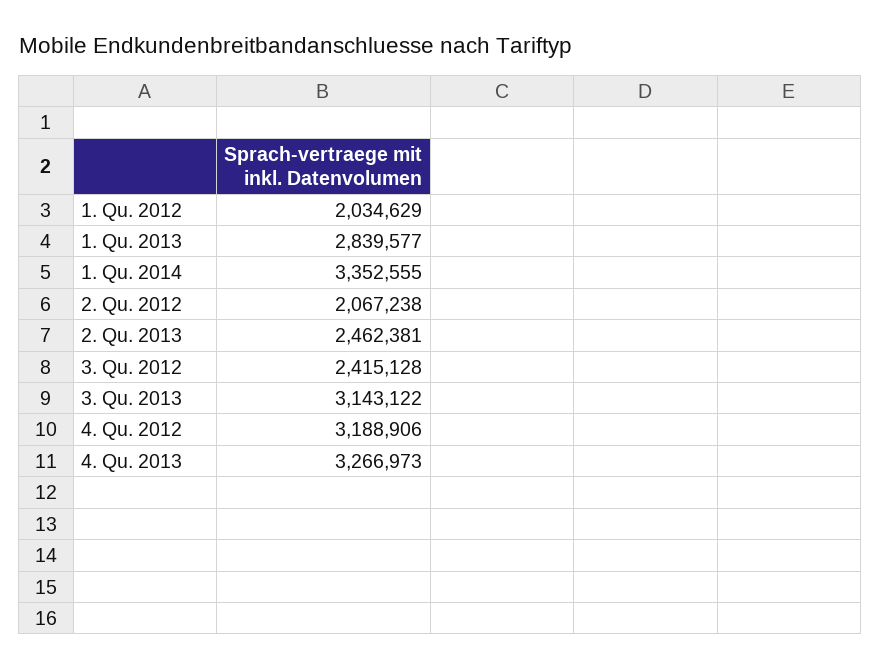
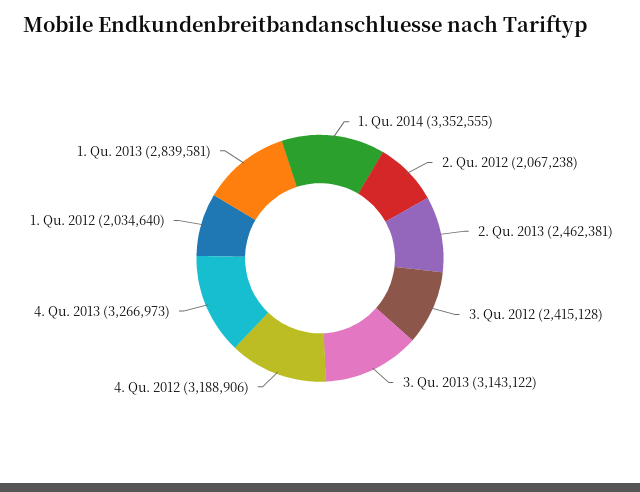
1. Qu. 2012: 2034629 -> 2034640
1. Qu. 2013: 2839577 -> 2839581

